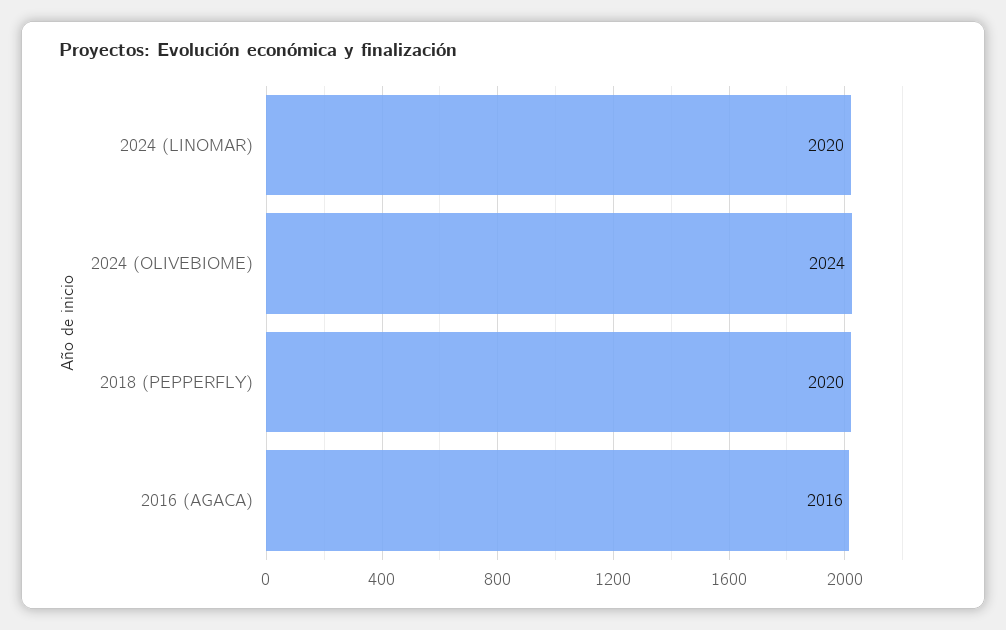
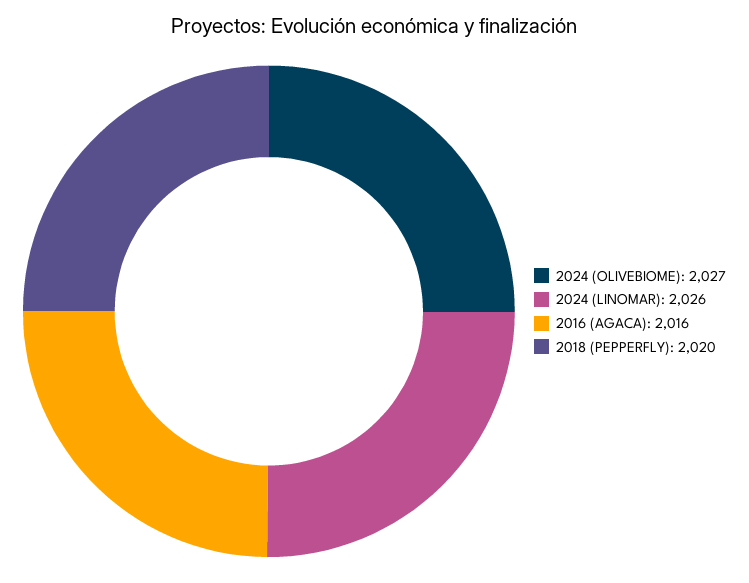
2024 (LINOMAR): 2020 -> 2026
2024 (OLIVEBIOME): 2024 -> 2027

